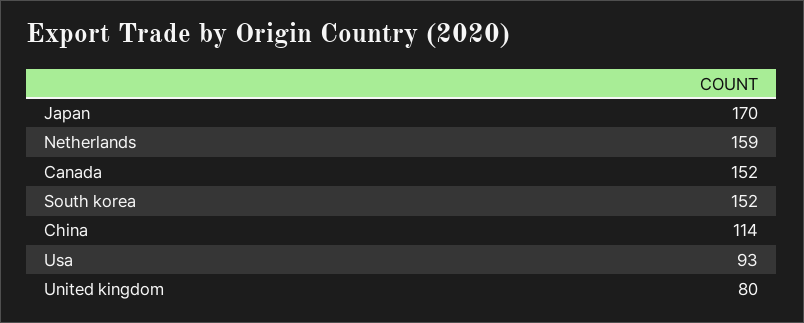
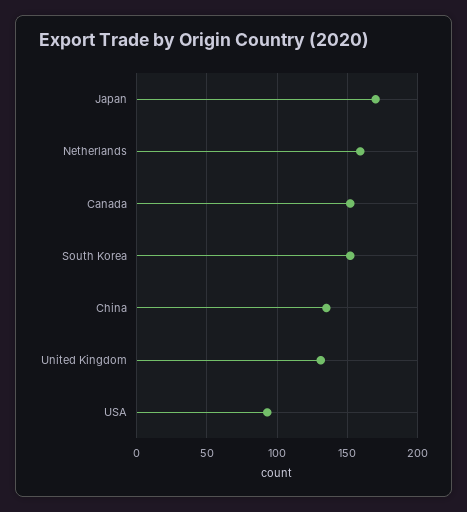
China: 114 -> 135
United kingdom: 80 -> 130

